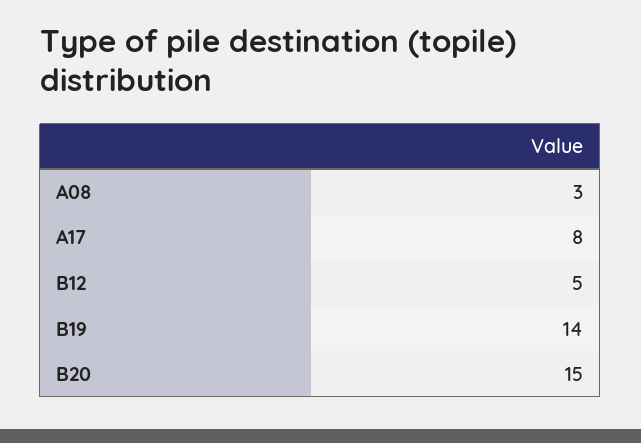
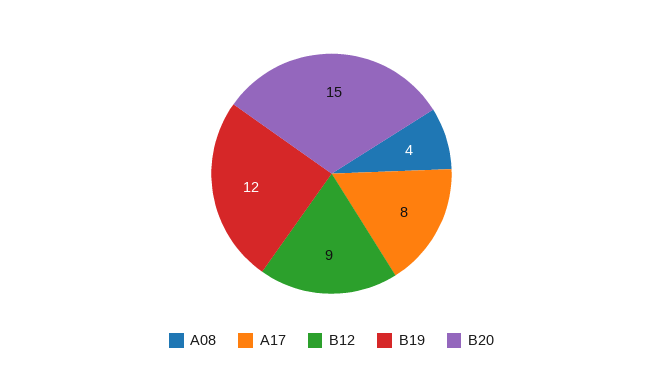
A08: 3 -> 4
B12: 5 -> 9
B19: 14 -> 12

